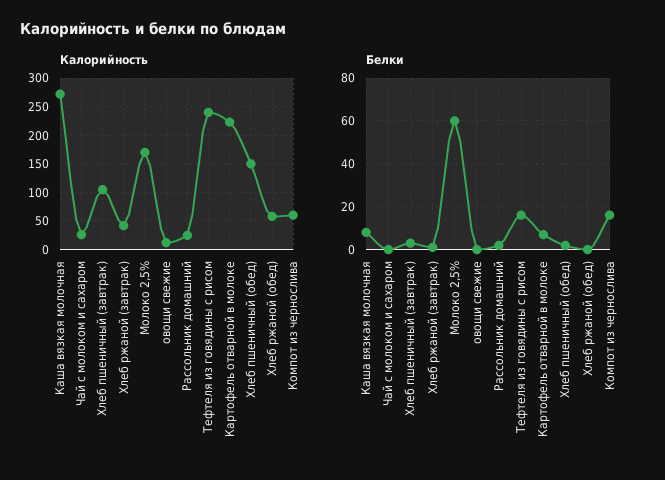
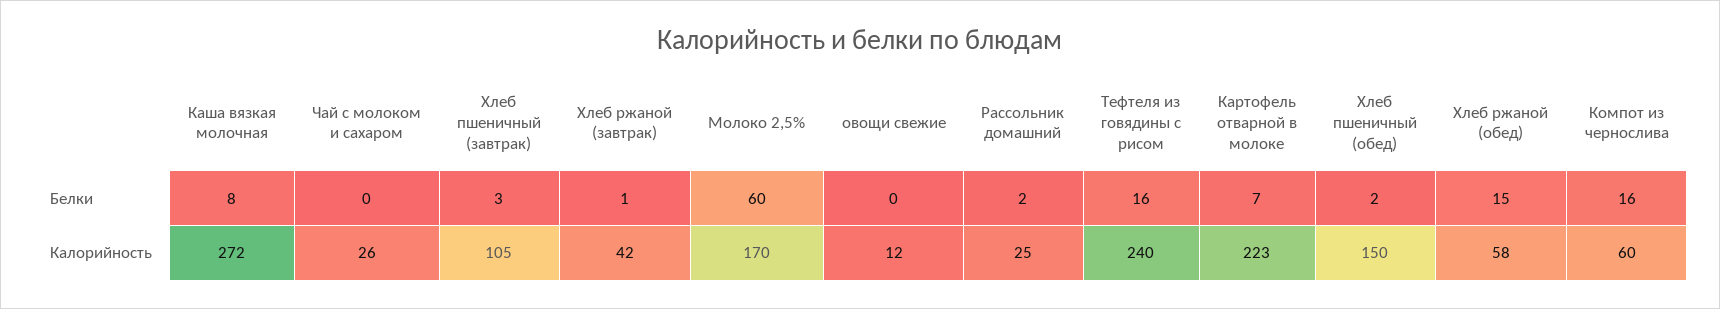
Белки, Хлеб ржаной (обед): 0 -> 15

